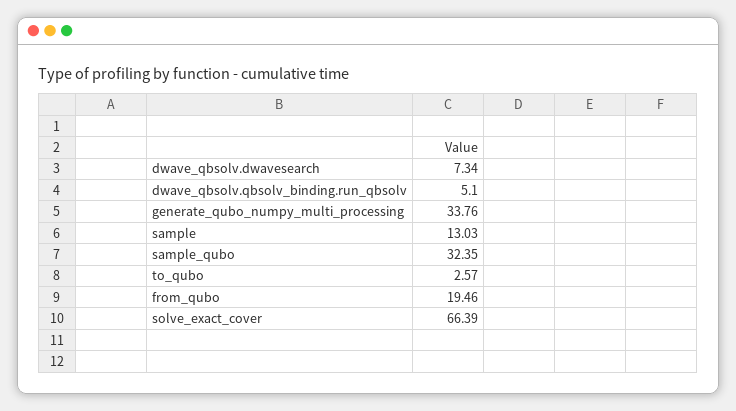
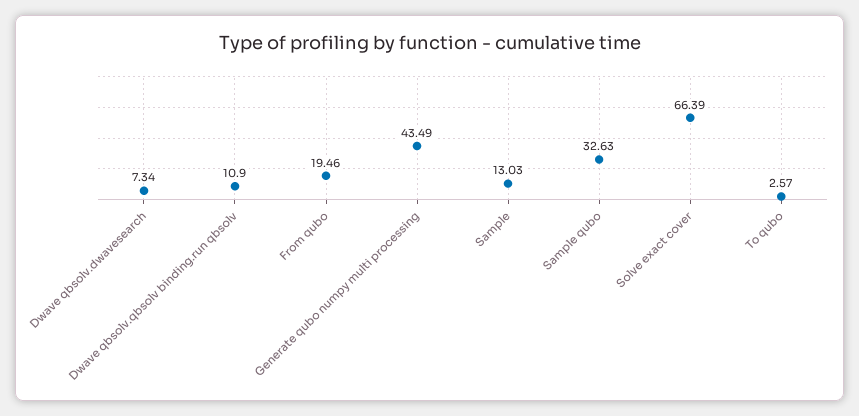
dwave_qbsolv.qbsolv_binding.run_qbsolv: 5.1 -> 10.9
generate_qubo_numpy_multi_processing: 33.76 -> 43.49
sample_qubo: 32.35 -> 32.63

